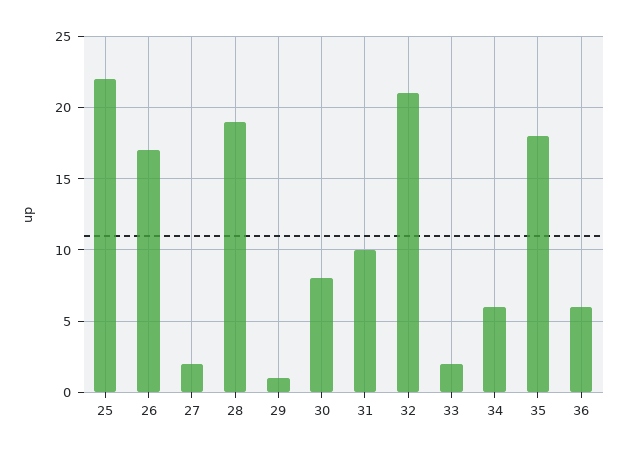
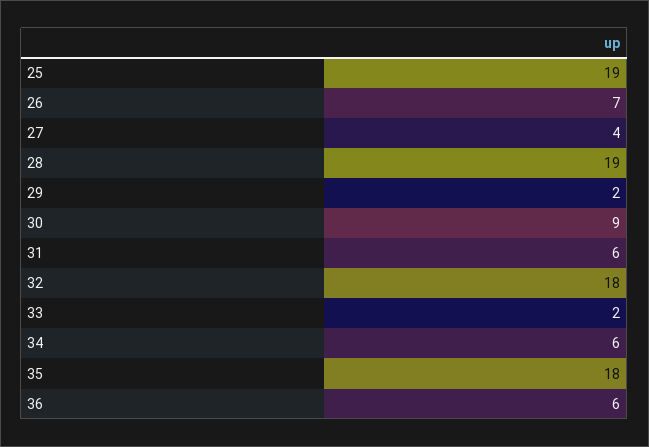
25: 22 -> 19
26: 17 -> 7
27: 2 -> 4
29: 1 -> 2
30: 8 -> 9
31: 10 -> 6
32: 21 -> 18

